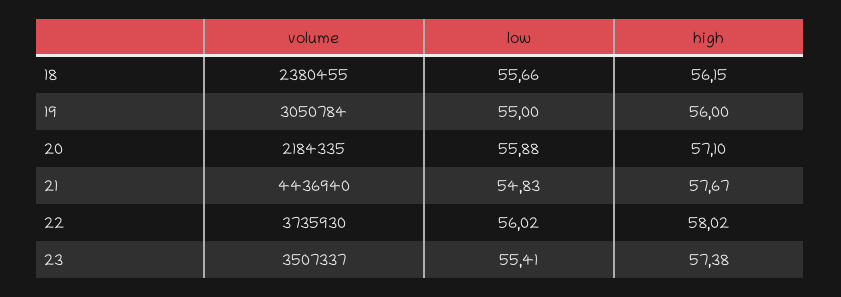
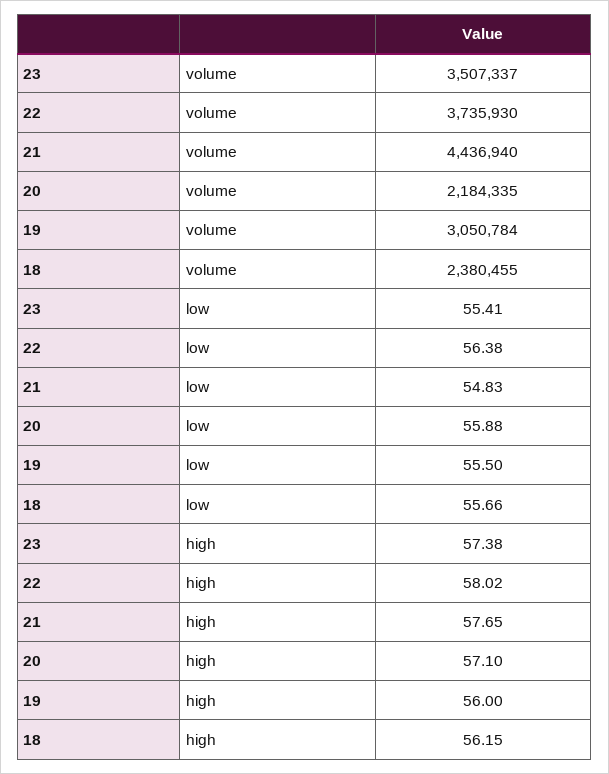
low, 19: 55 -> 55.5
high, 21: 57.67 -> 57.65
low, 22: 56.02 -> 56.38

